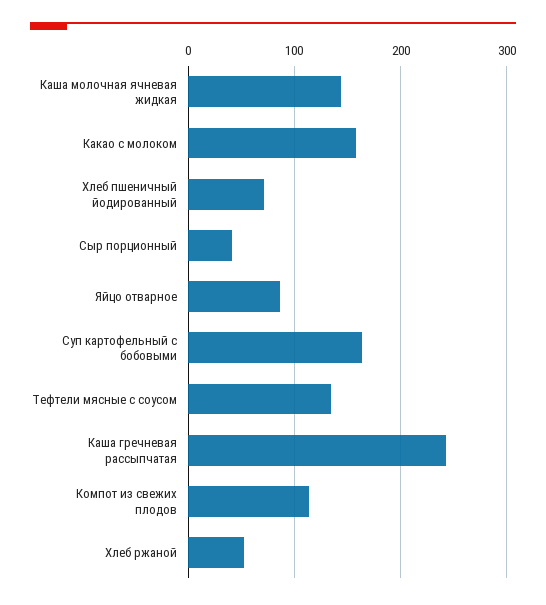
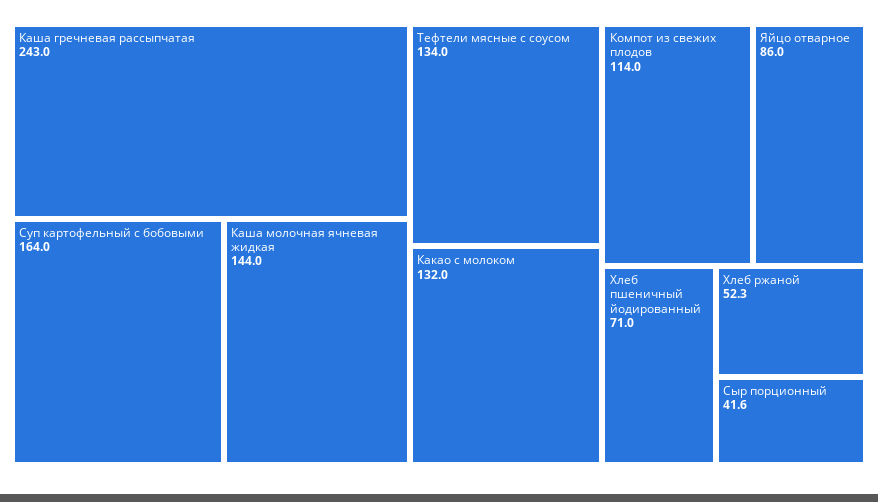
Какао с молоком: 160 -> 132

